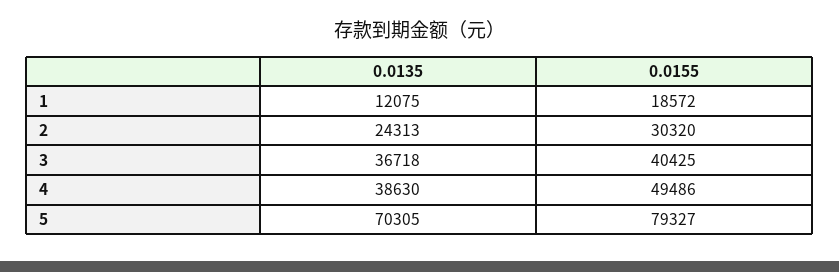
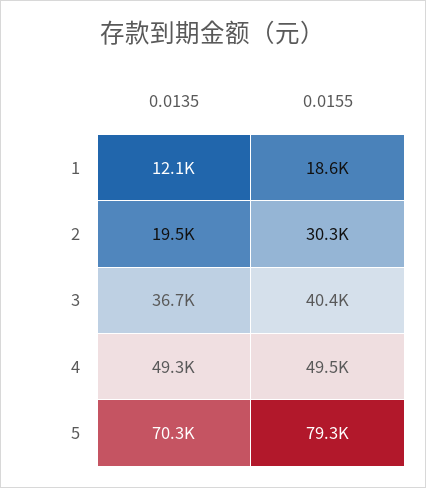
0.0135, 2: 24313 -> 19500
0.0135, 4: 38630 -> 49300

